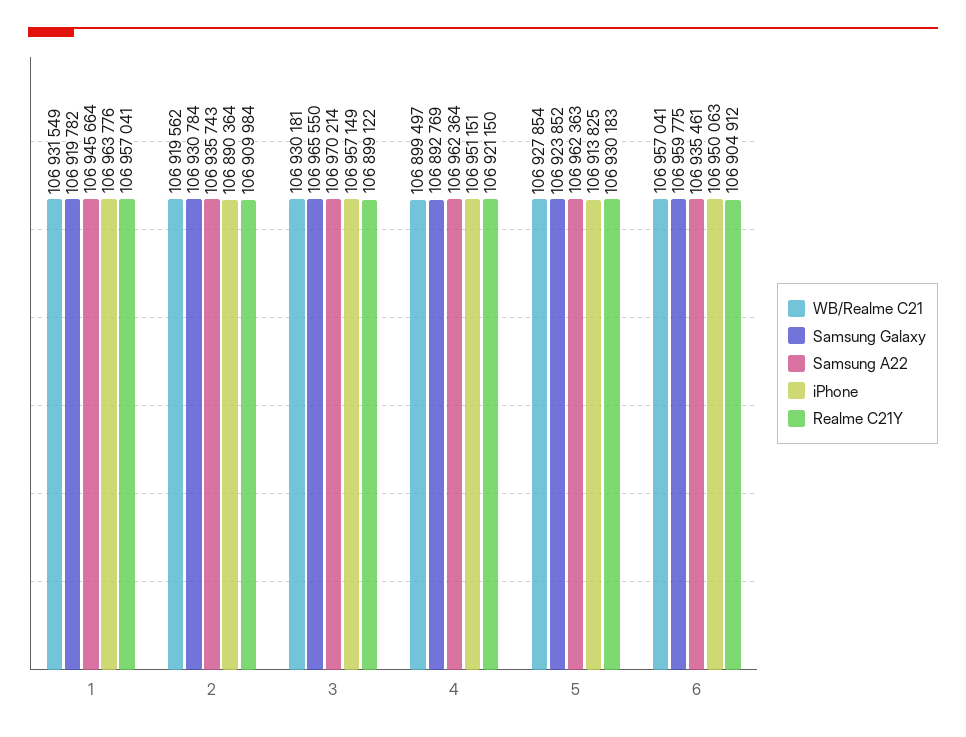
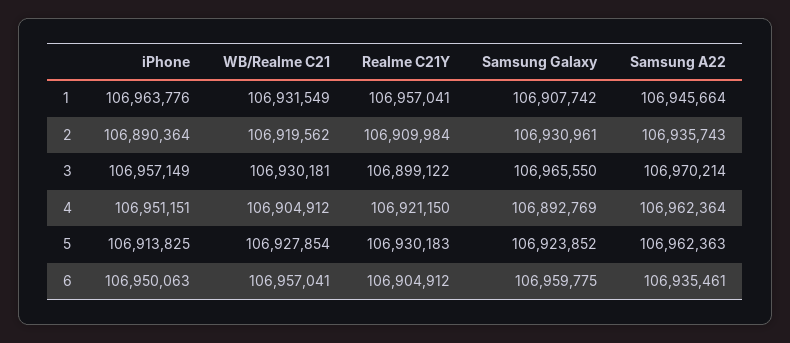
Samsung Galaxy, 1: 106919782 -> 106907742
Samsung Galaxy, 2: 106930784 -> 106930961
WB/Realme C21, 4: 106899497 -> 106904912

